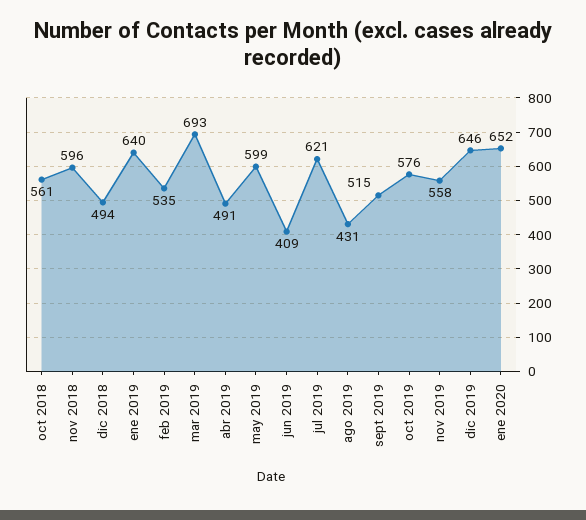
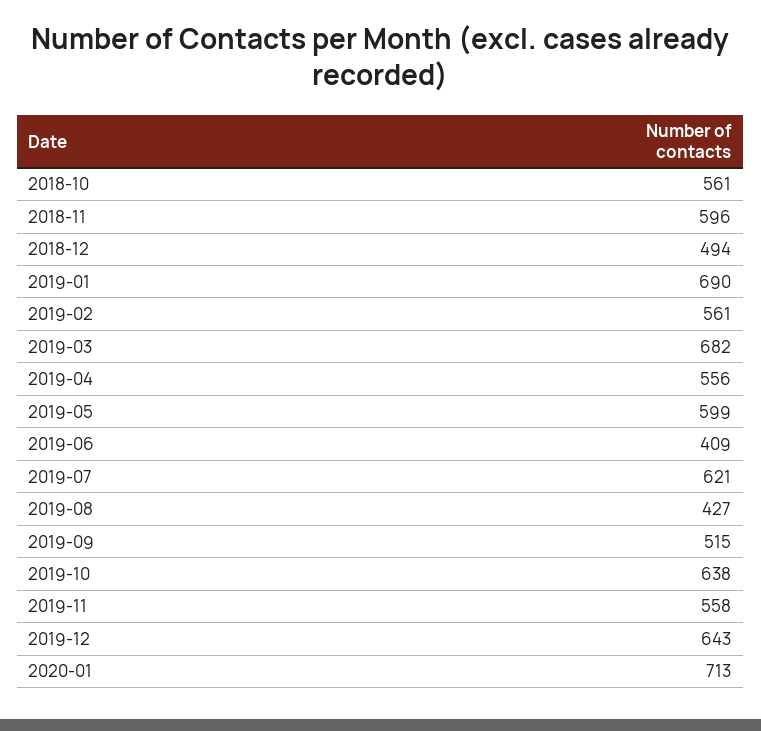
ene 2019: 640 -> 690
feb 2019: 535 -> 561
mar 2019: 693 -> 682
abr 2019: 491 -> 556
ago 2019: 431 -> 427
oct 2019: 576 -> 638
dic 2019: 646 -> 643
ene 2020: 652 -> 713

